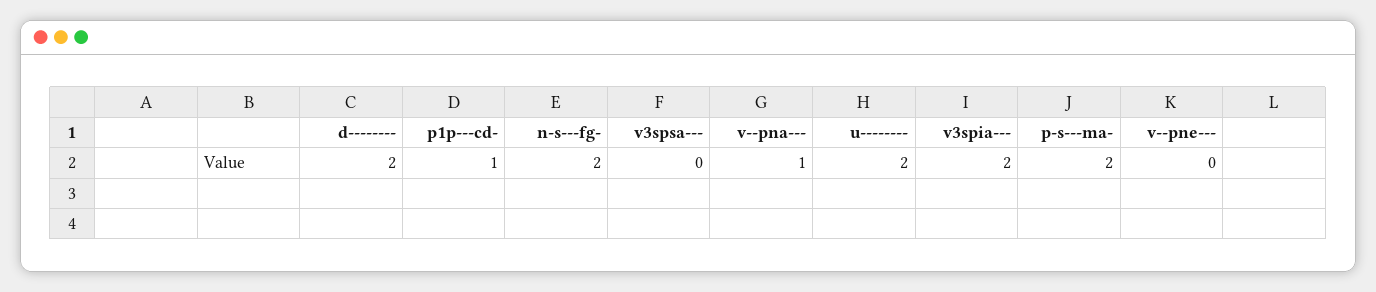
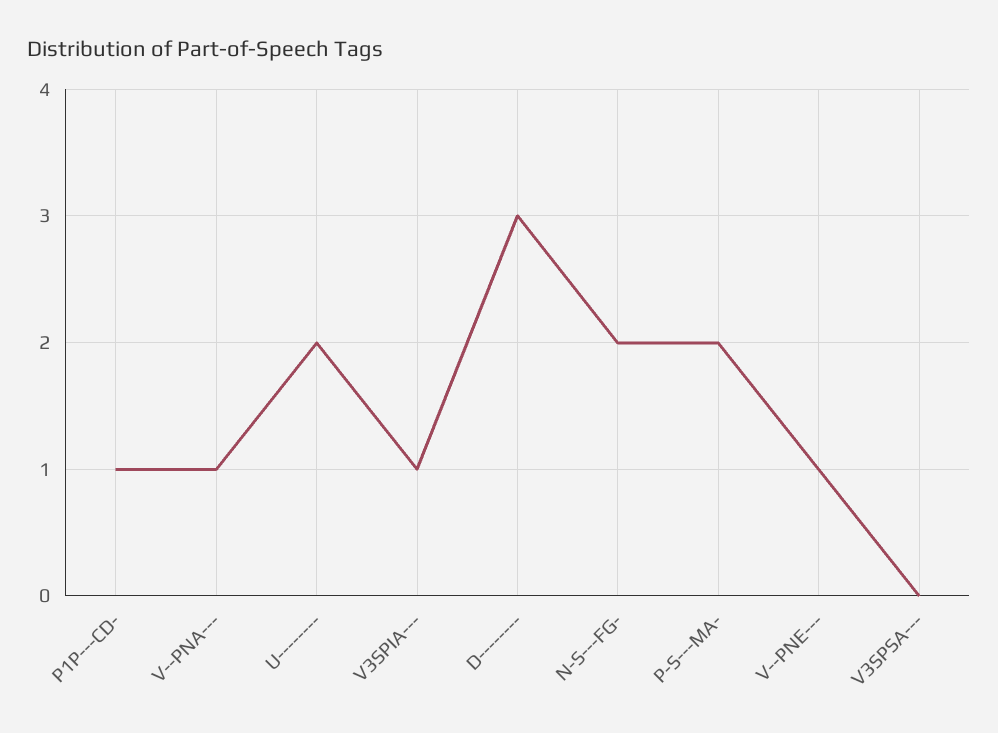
d--------: 2 -> 3
v3spia---: 2 -> 1
v--pne---: 0 -> 1

